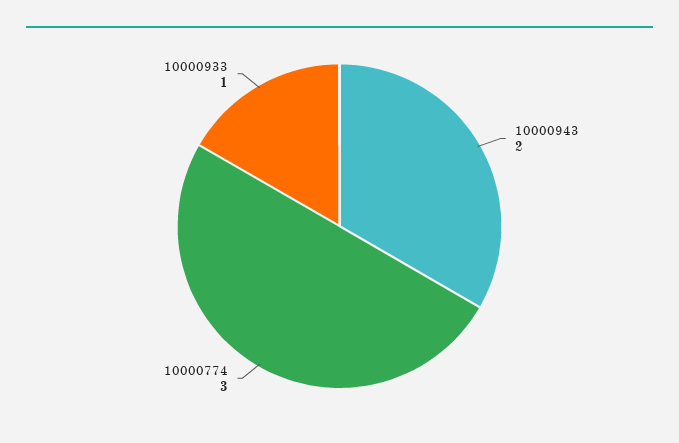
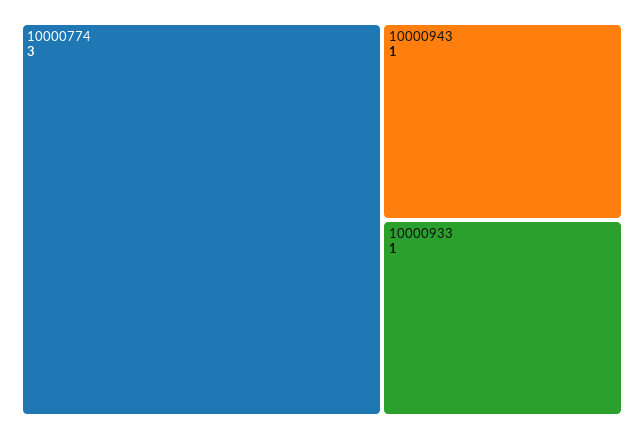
10000943: 2 -> 1

